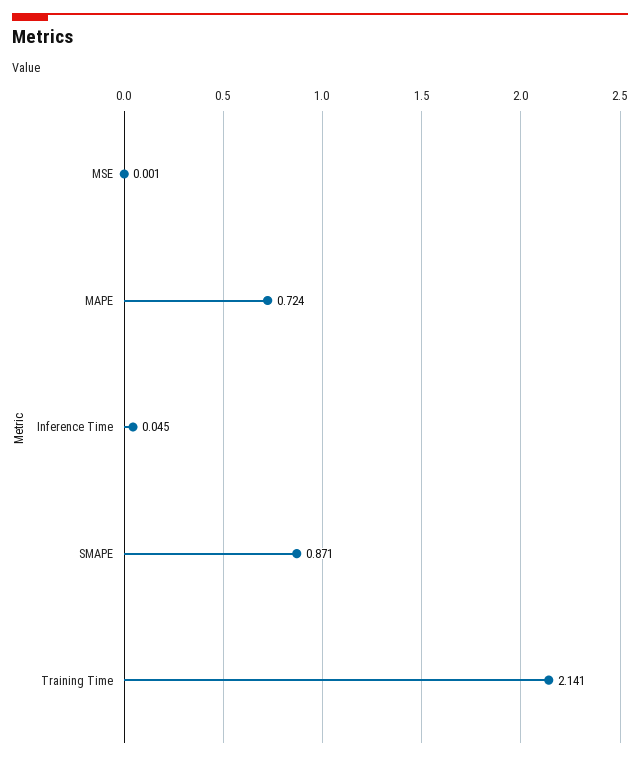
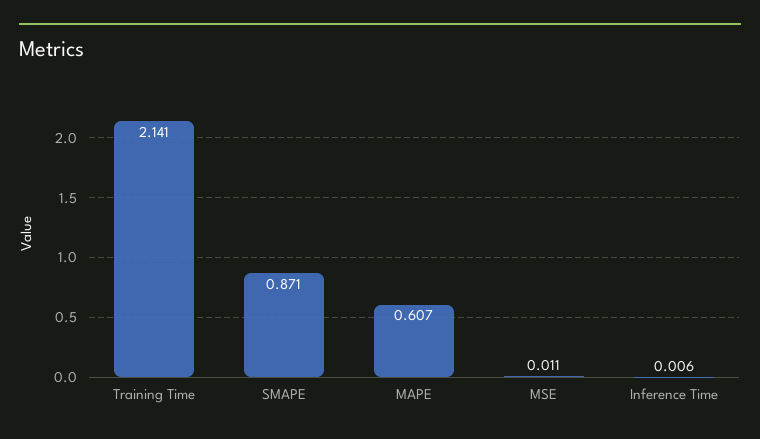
MSE: 0.001 -> 0.011
MAPE: 0.724 -> 0.607
Inference Time: 0.045 -> 0.006

